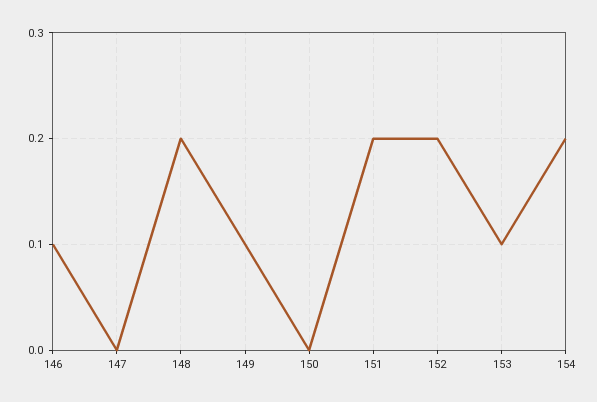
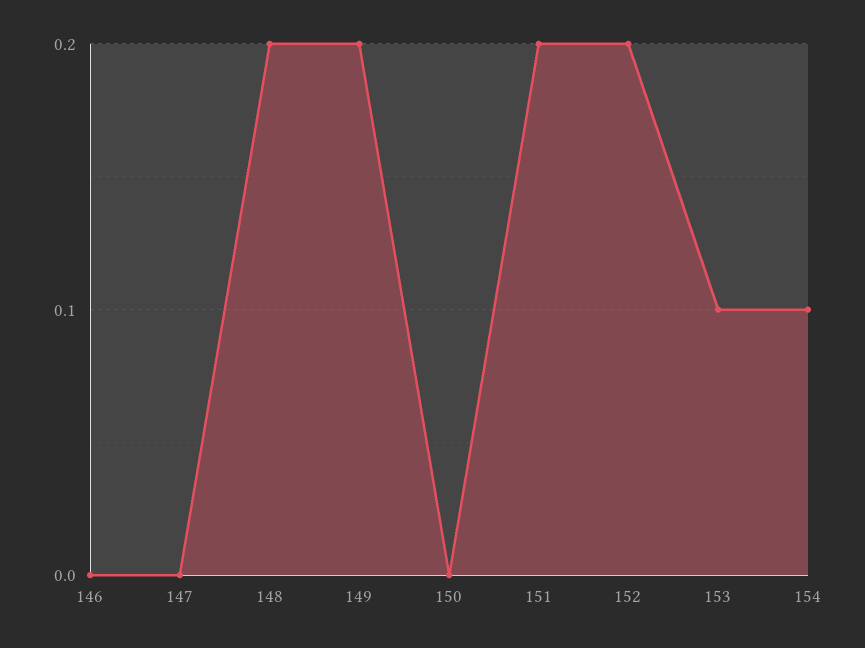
146: 0.1 -> 0
149: 0.1 -> 0.2
154: 0.2 -> 0.1

